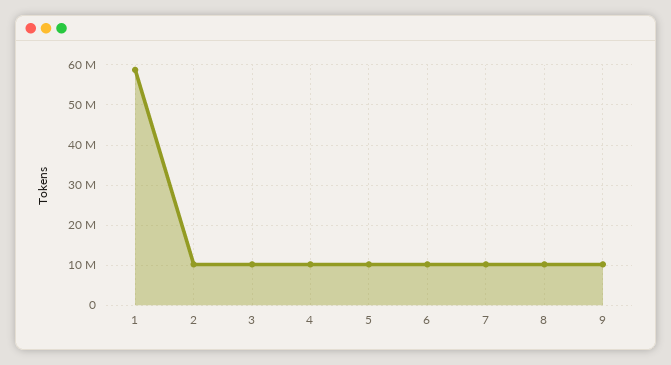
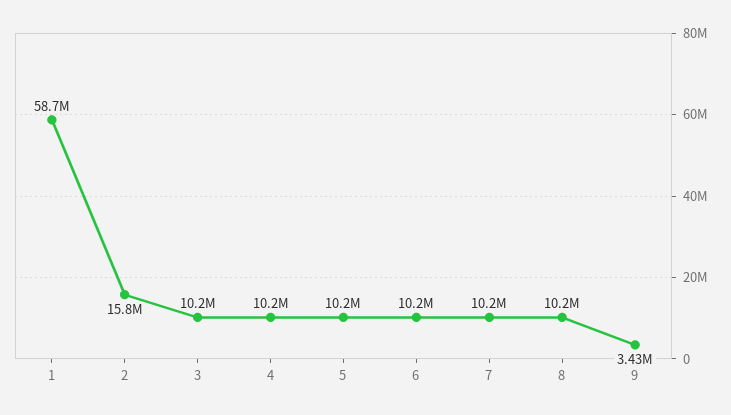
2: 10000000 -> 15800000
9: 10000000 -> 3430000

